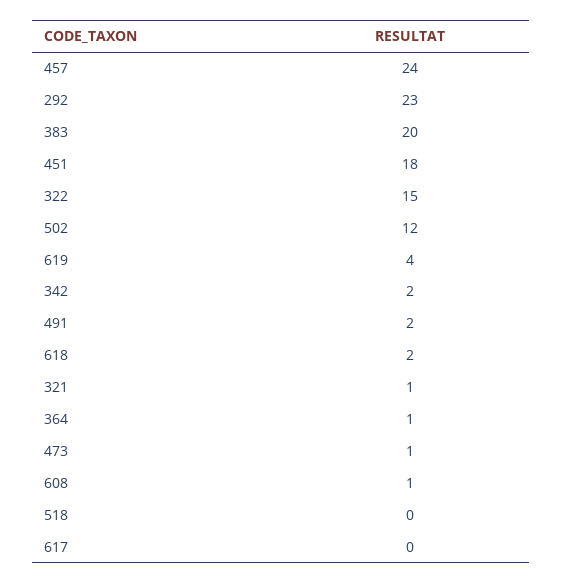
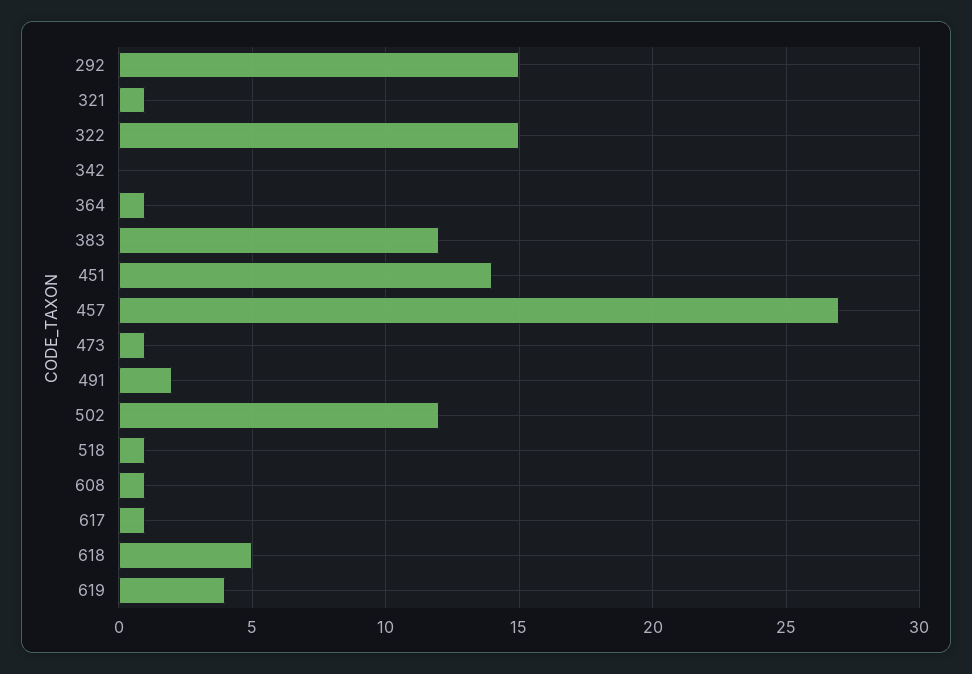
457: 24 -> 27
292: 23 -> 15
383: 20 -> 12
451: 18 -> 14
342: 2 -> 0
618: 2 -> 5
518: 0 -> 1
617: 0 -> 1

